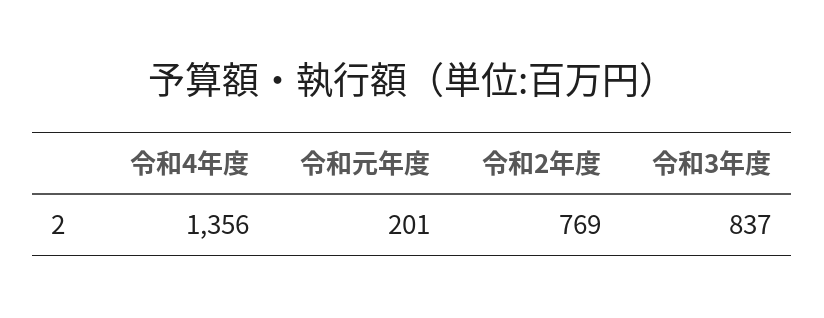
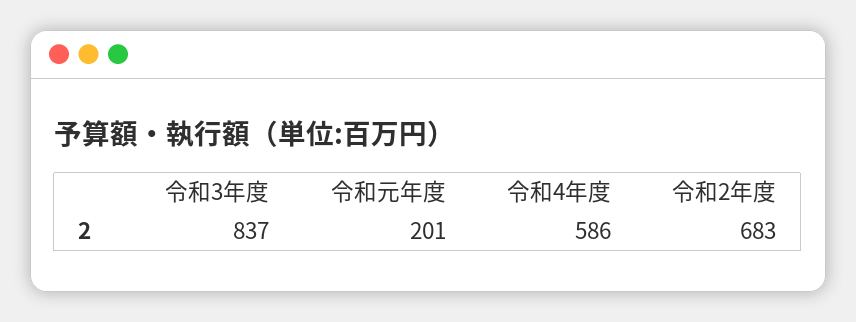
令和4年度: 1356 -> 586
令和2年度: 769 -> 683

